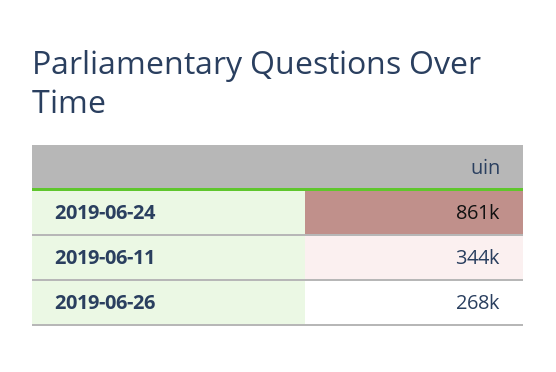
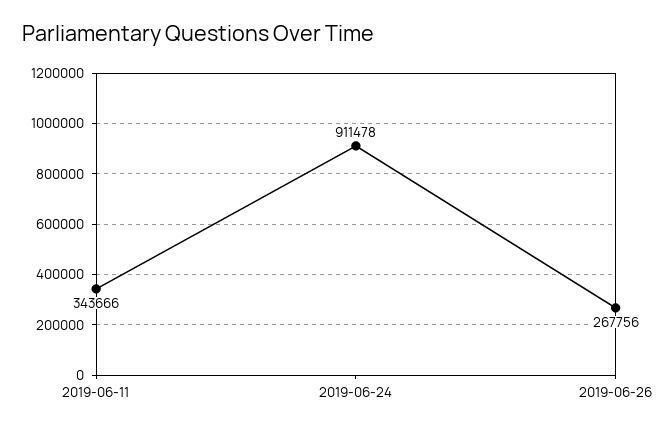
2019-06-24: 861000 -> 911478

